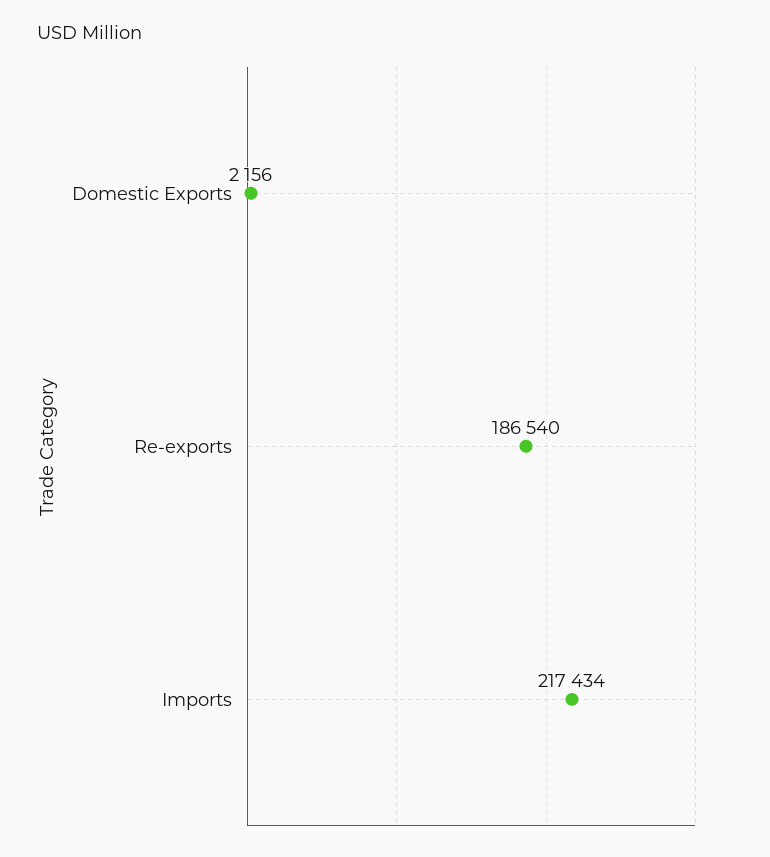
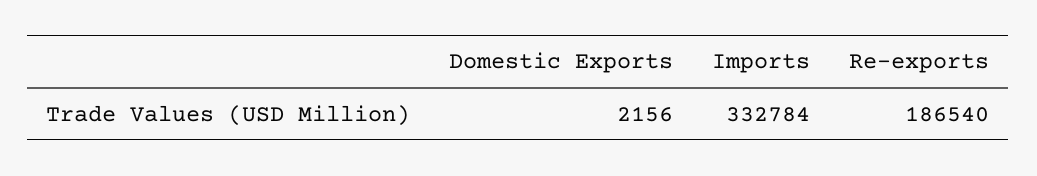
Imports: 217434 -> 332784

